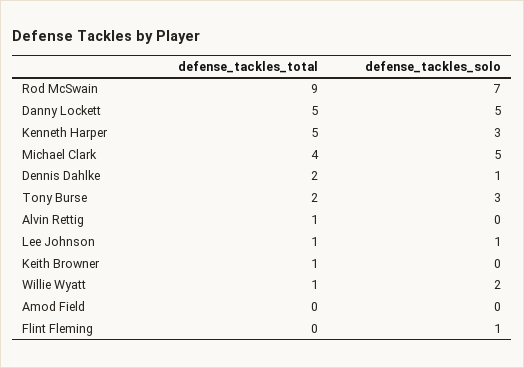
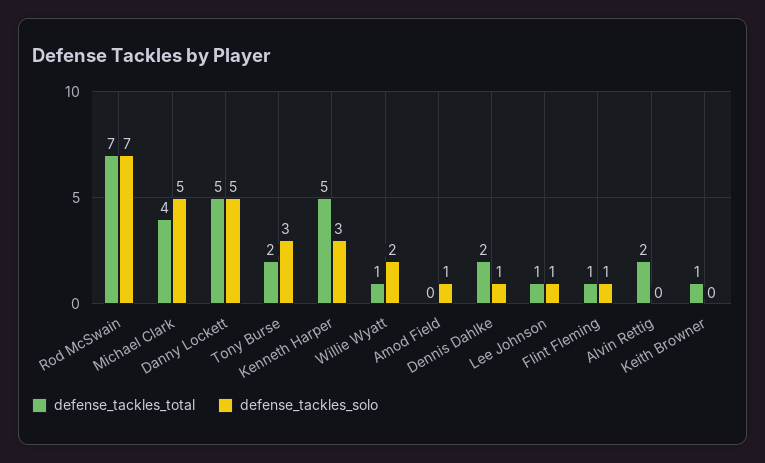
defense_tackles_total, Rod McSwain: 9 -> 7
defense_tackles_total, Alvin Rettig: 1 -> 2
defense_tackles_solo, Amod Field: 0 -> 1
defense_tackles_total, Flint Fleming: 0 -> 1

